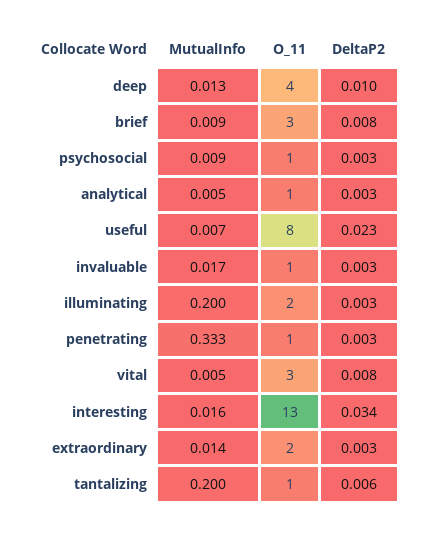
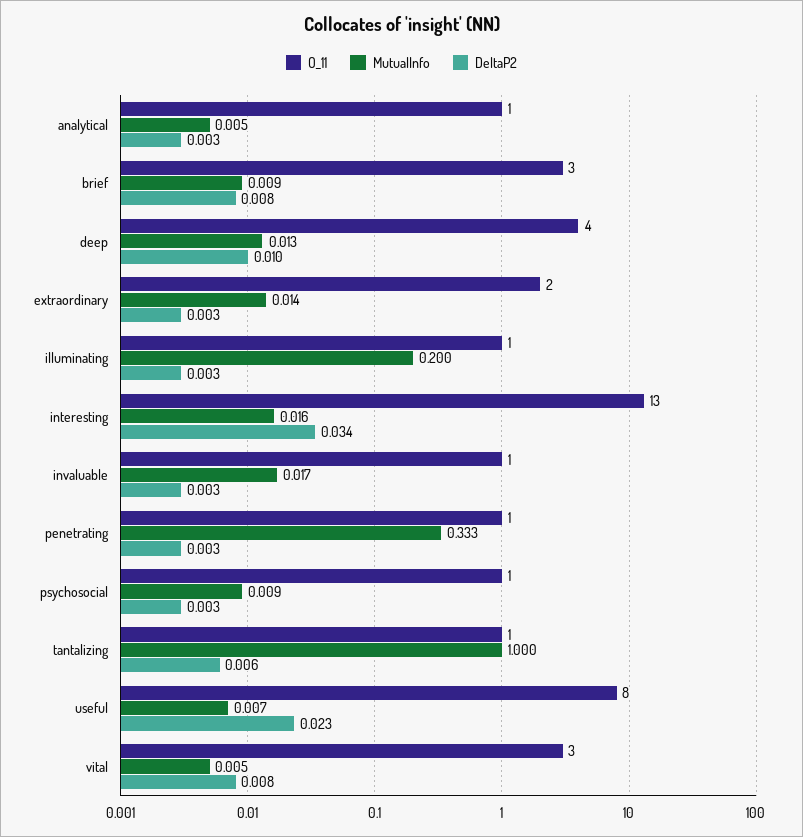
O_11, illuminating: 2 -> 1
MutualInfo, tantalizing: 0.2 -> 1

